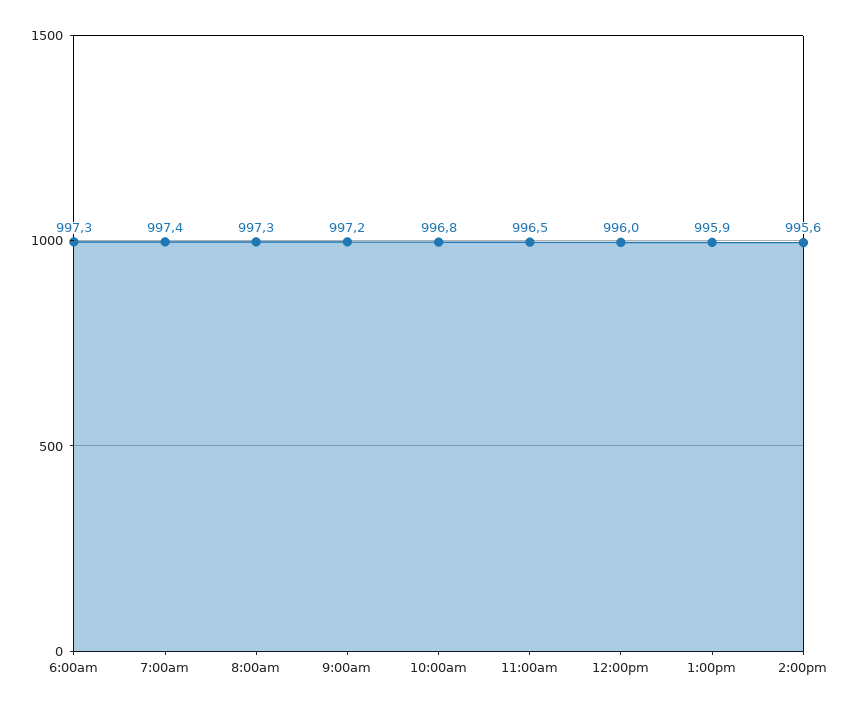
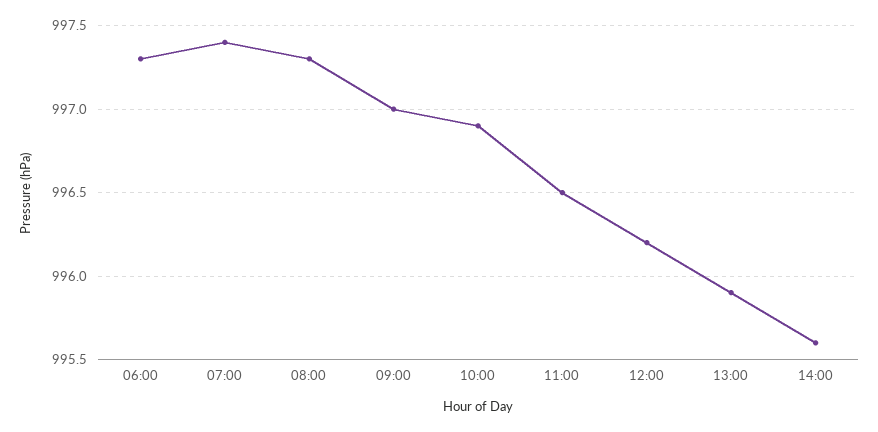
9:00am: 997.2 -> 997
10:00am: 996.8 -> 996.9
12:00pm: 996 -> 996.2

